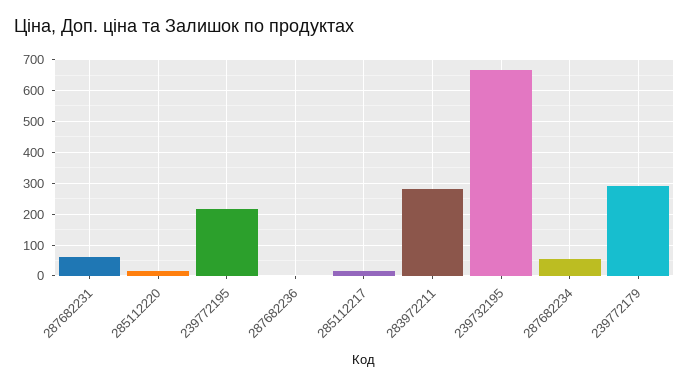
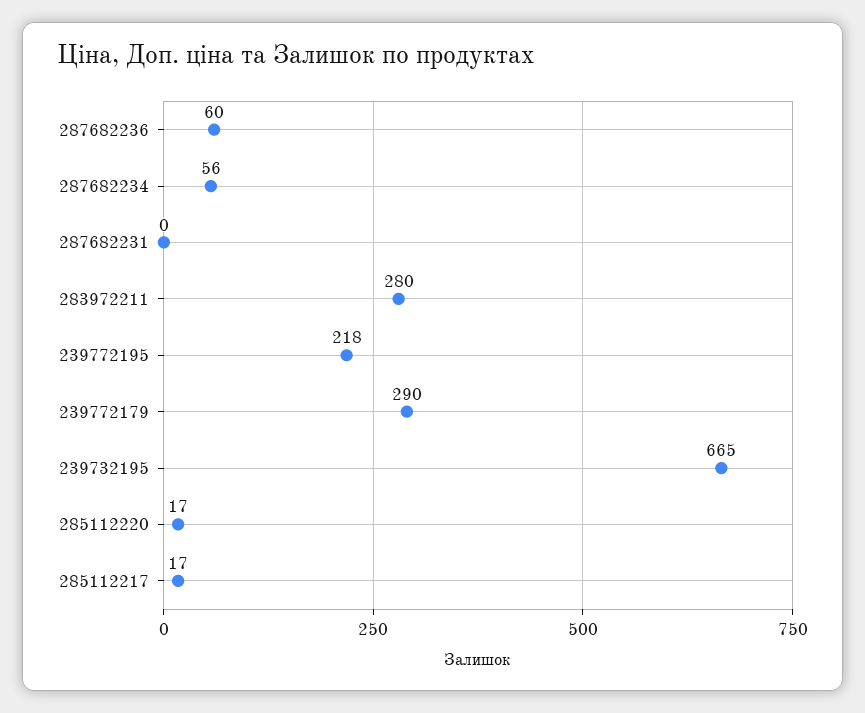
287682231: 60 -> 0
287682236: 0 -> 60

